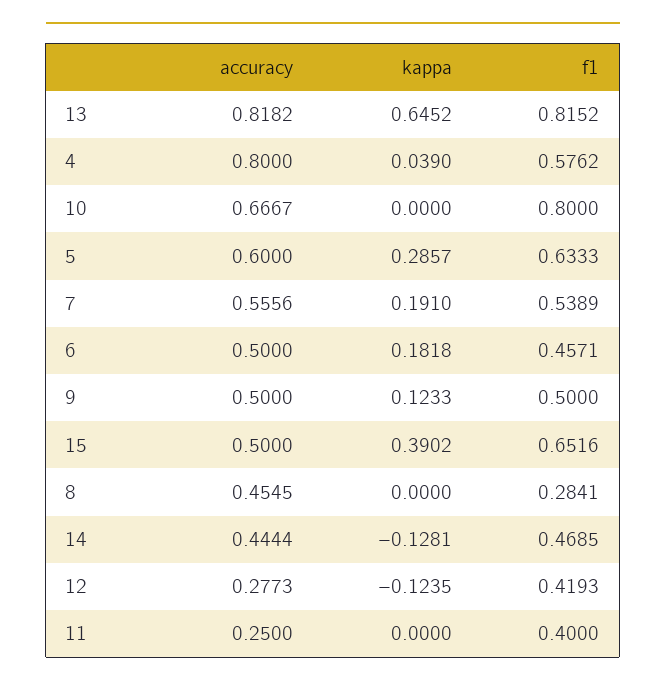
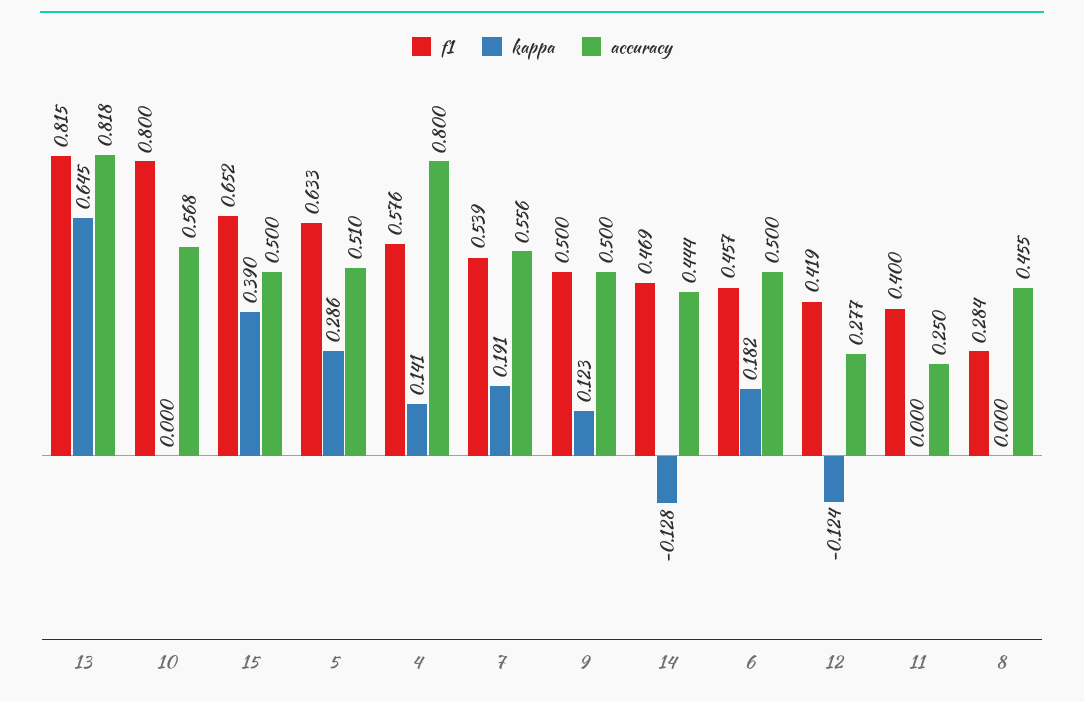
kappa, 4: 0.039 -> 0.141
accuracy, 10: 0.6667 -> 0.568
accuracy, 5: 0.6 -> 0.51

